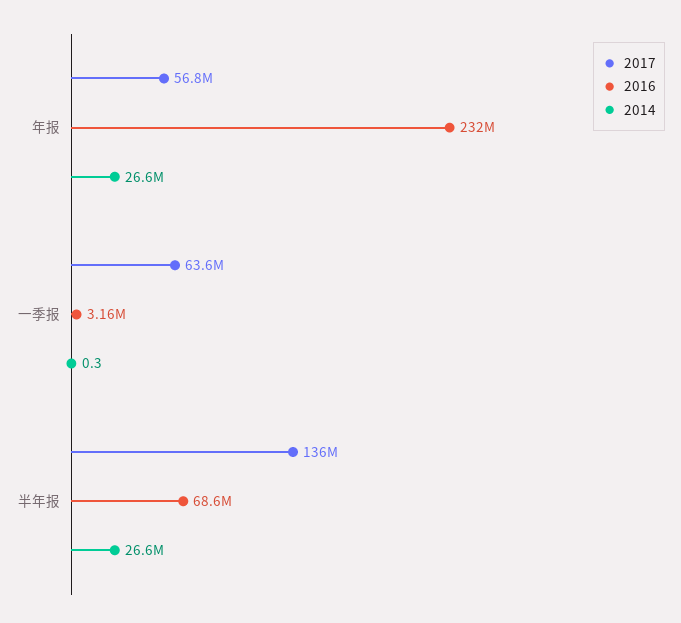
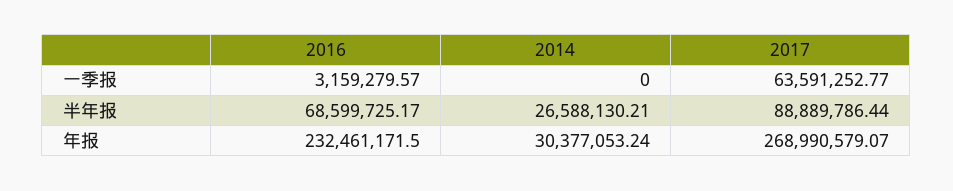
2017, 年报: 56800000 -> 268990579.07
2014, 年报: 26600000 -> 30377053.24
2014, 一季报: 0.3 -> 0
2017, 半年报: 136000000 -> 88889786.44

